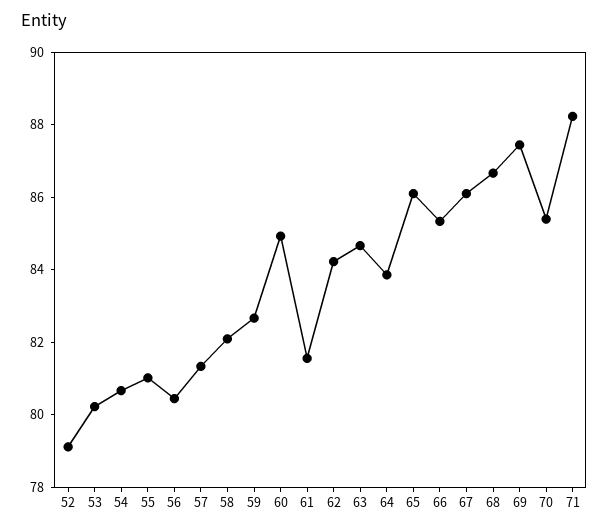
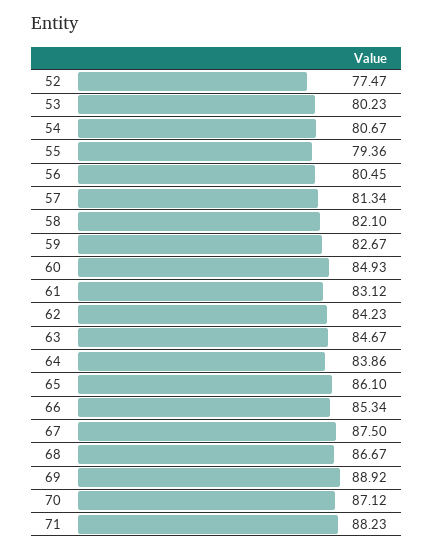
52: 79 -> 77.47
55: 81 -> 79.36
61: 81.5 -> 83.12
67: 86 -> 87.5
69: 87.5 -> 88.92
70: 85.5 -> 87.12

